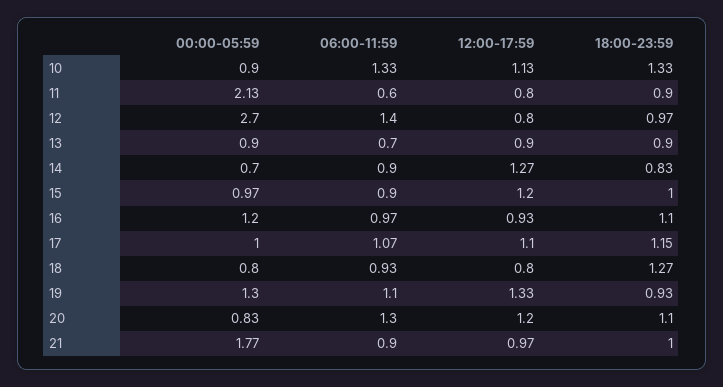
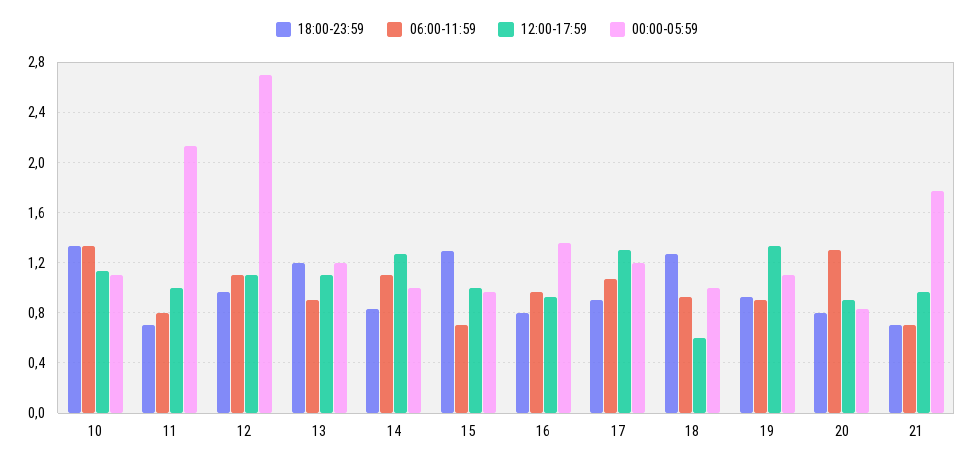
00:00-05:59, 10: 0.9 -> 1.1
06:00-11:59, 11: 0.6 -> 0.8
12:00-17:59, 11: 0.8 -> 1
18:00-23:59, 11: 0.9 -> 0.7
06:00-11:59, 12: 1.4 -> 1.1
12:00-17:59, 12: 0.8 -> 1.1
00:00-05:59, 13: 0.9 -> 1.2
06:00-11:59, 13: 0.7 -> 0.9
12:00-17:59, 13: 0.9 -> 1.1
18:00-23:59, 13: 0.9 -> 1.2
00:00-05:59, 14: 0.7 -> 1
06:00-11:59, 14: 0.9 -> 1.1
06:00-11:59, 15: 0.9 -> 0.7
12:00-17:59, 15: 1.2 -> 1
18:00-23:59, 15: 1 -> 1.3
00:00-05:59, 16: 1.2 -> 1.35
18:00-23:59, 16: 1.1 -> 0.8
00:00-05:59, 17: 1 -> 1.2
12:00-17:59, 17: 1.1 -> 1.3
18:00-23:59, 17: 1.15 -> 0.9
00:00-05:59, 18: 0.8 -> 1
12:00-17:59, 18: 0.8 -> 0.6
00:00-05:59, 19: 1.3 -> 1.1
06:00-11:59, 19: 1.1 -> 0.9
12:00-17:59, 20: 1.2 -> 0.9
18:00-23:59, 20: 1.1 -> 0.8
06:00-11:59, 21: 0.9 -> 0.7
18:00-23:59, 21: 1 -> 0.7

